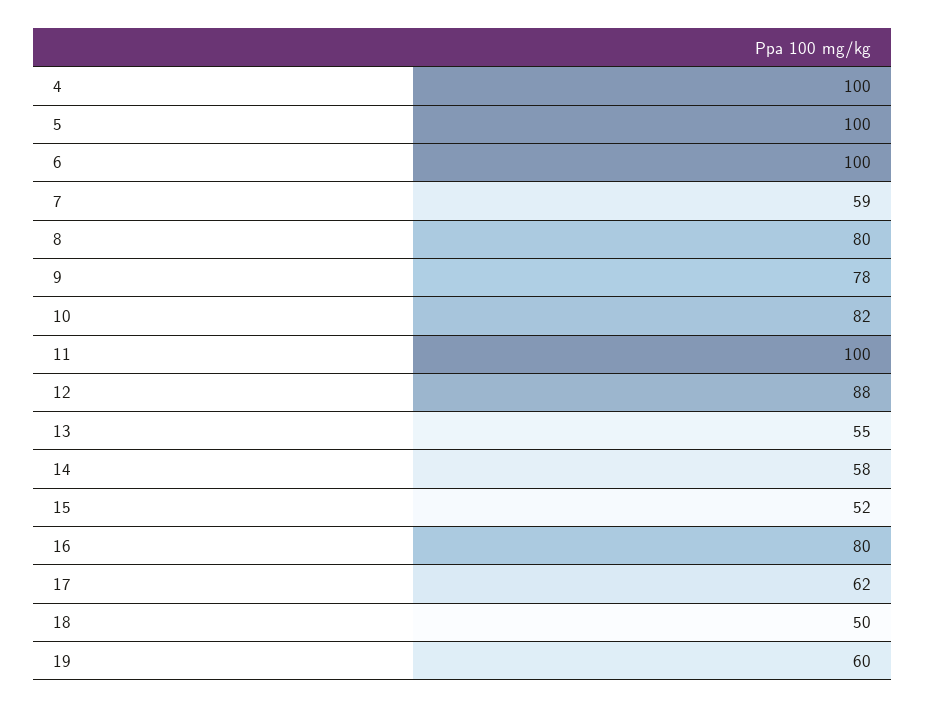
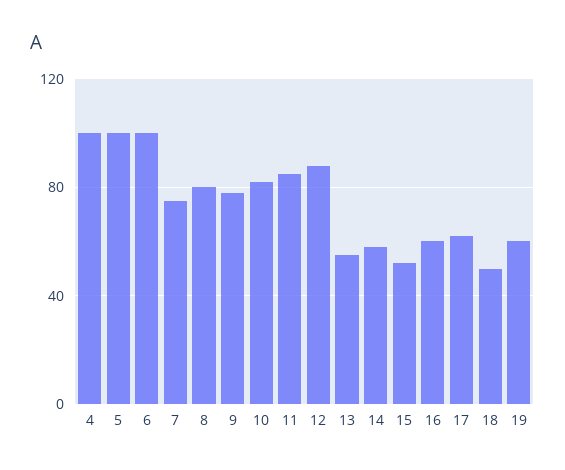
7: 59 -> 75
11: 100 -> 85
16: 80 -> 60

